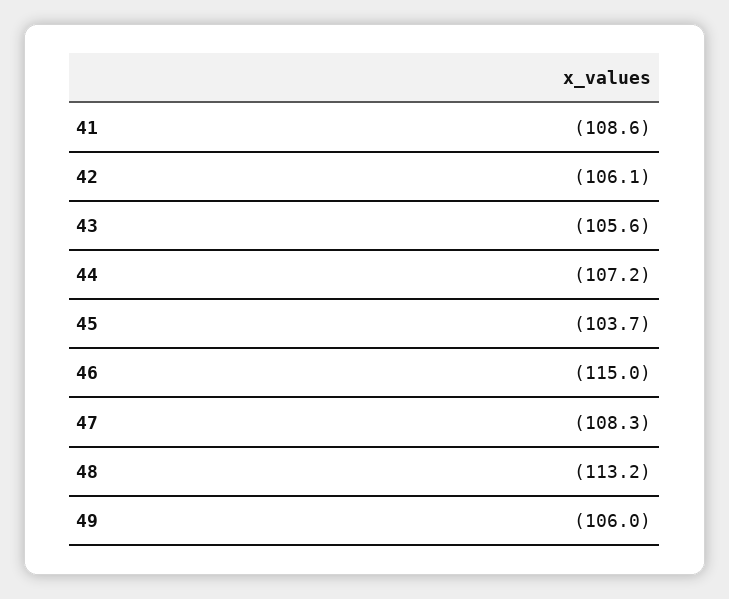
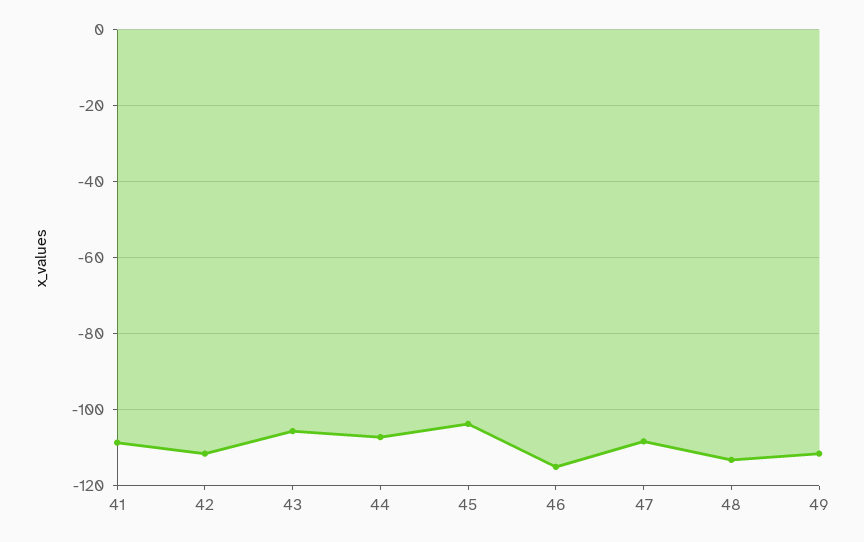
42: -106.1 -> -112
49: -106 -> -112

